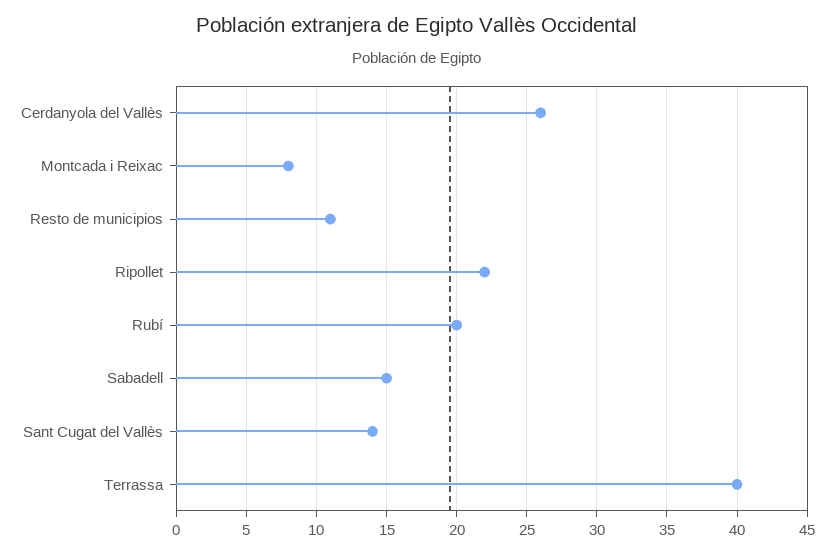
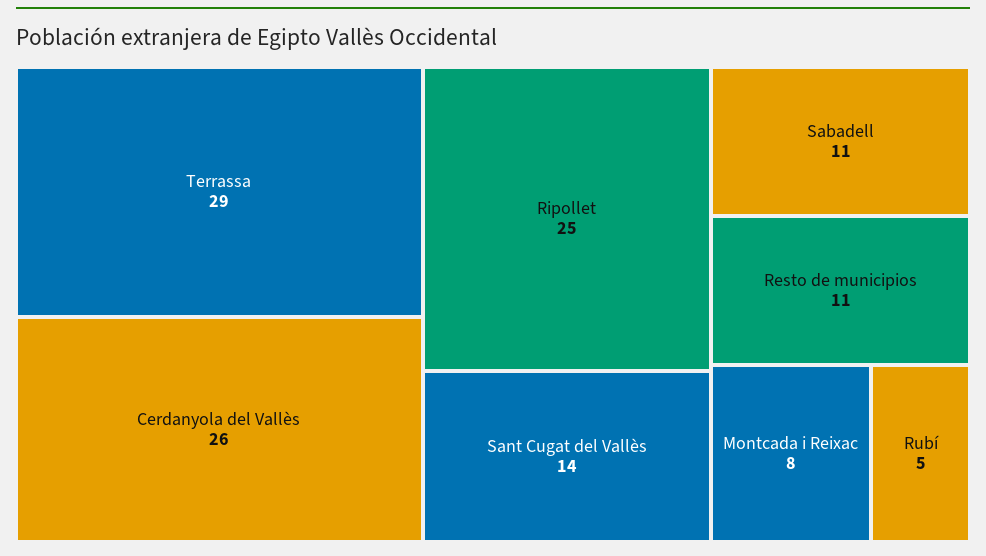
Ripollet: 22 -> 25
Rubí: 20 -> 5
Sabadell: 15 -> 11
Terrassa: 40 -> 29

